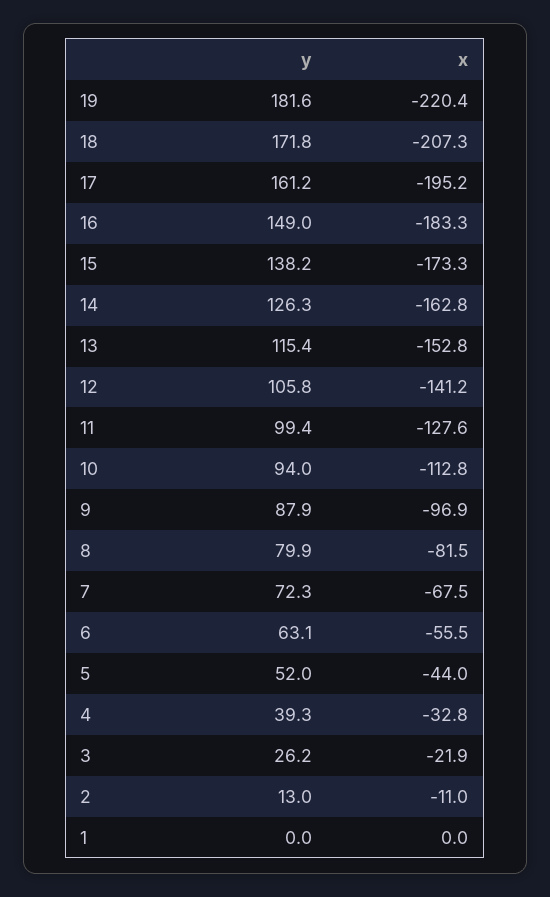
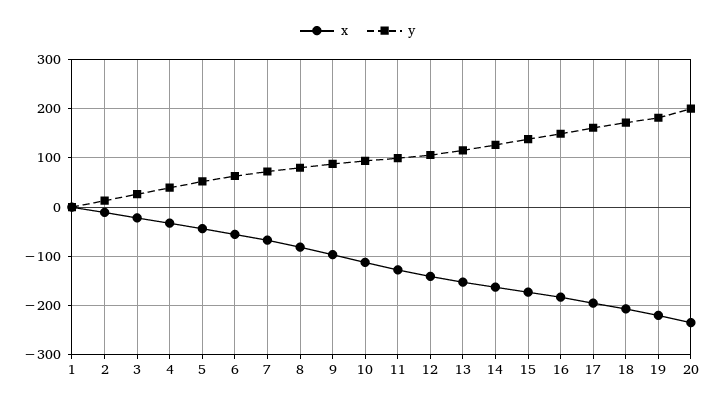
x, 20: none -> -240
y, 20: none -> 200

